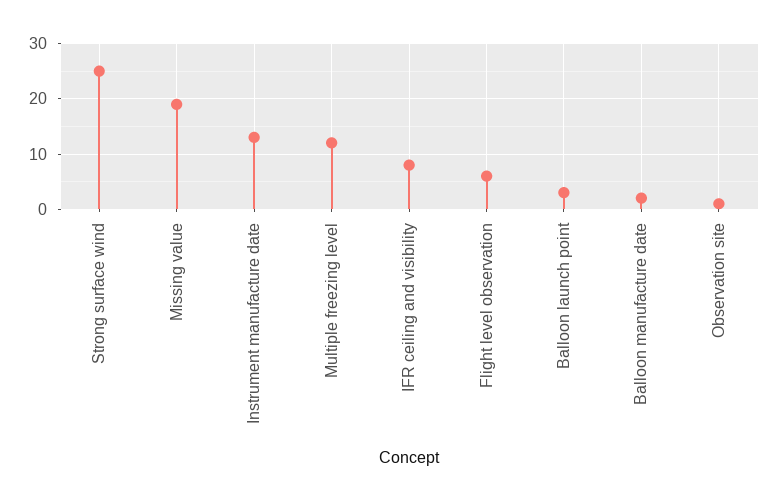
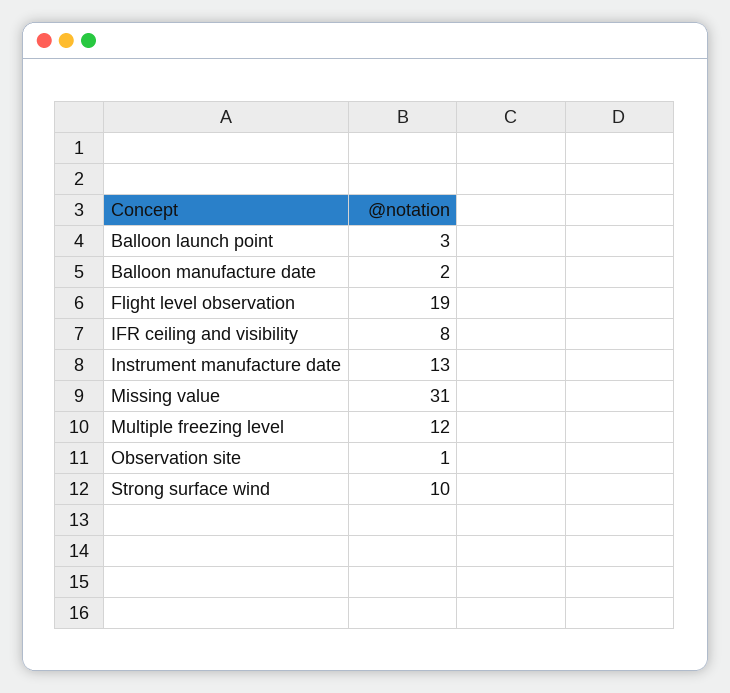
Strong surface wind: 25 -> 10
Missing value: 20 -> 31
Flight level observation: 5 -> 19

